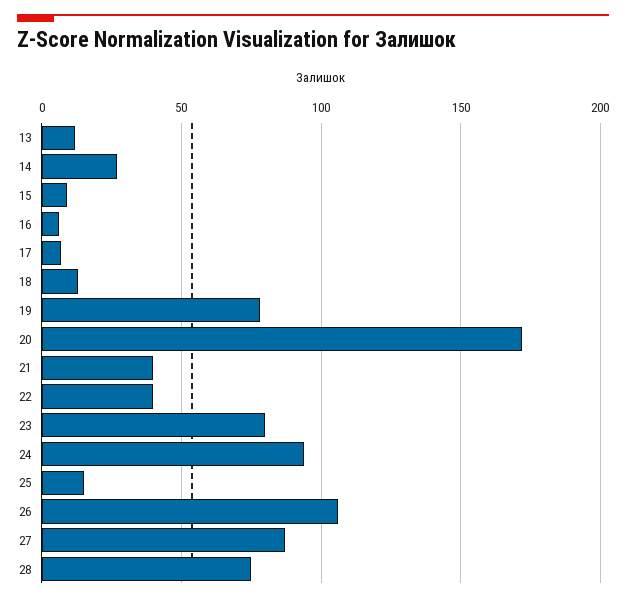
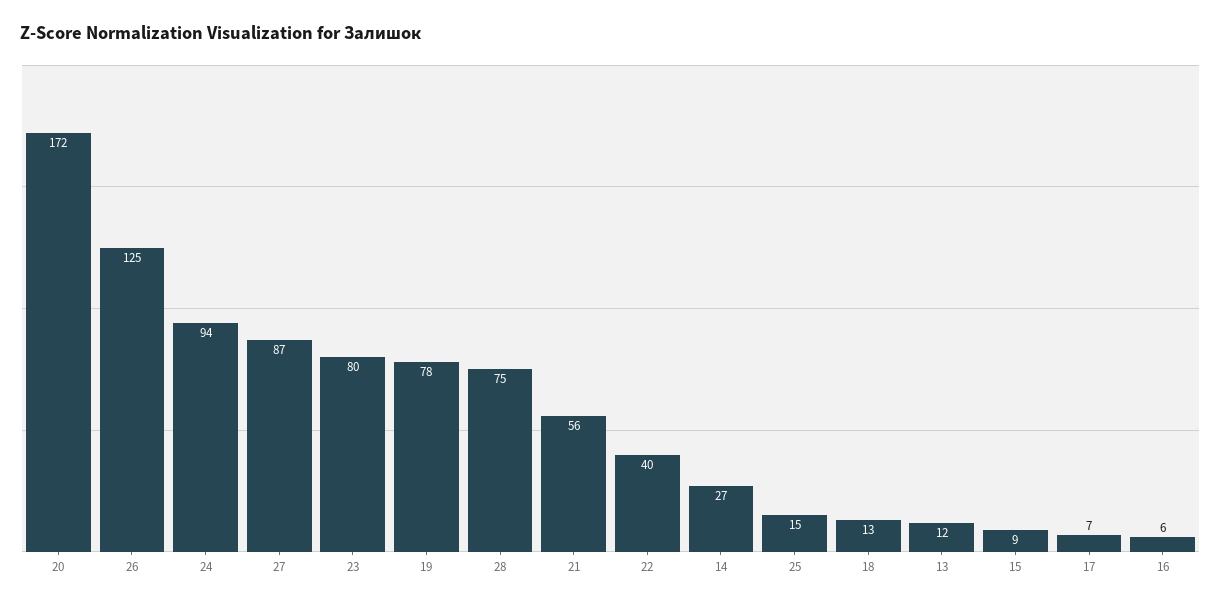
21: 40 -> 56
26: 105 -> 125

